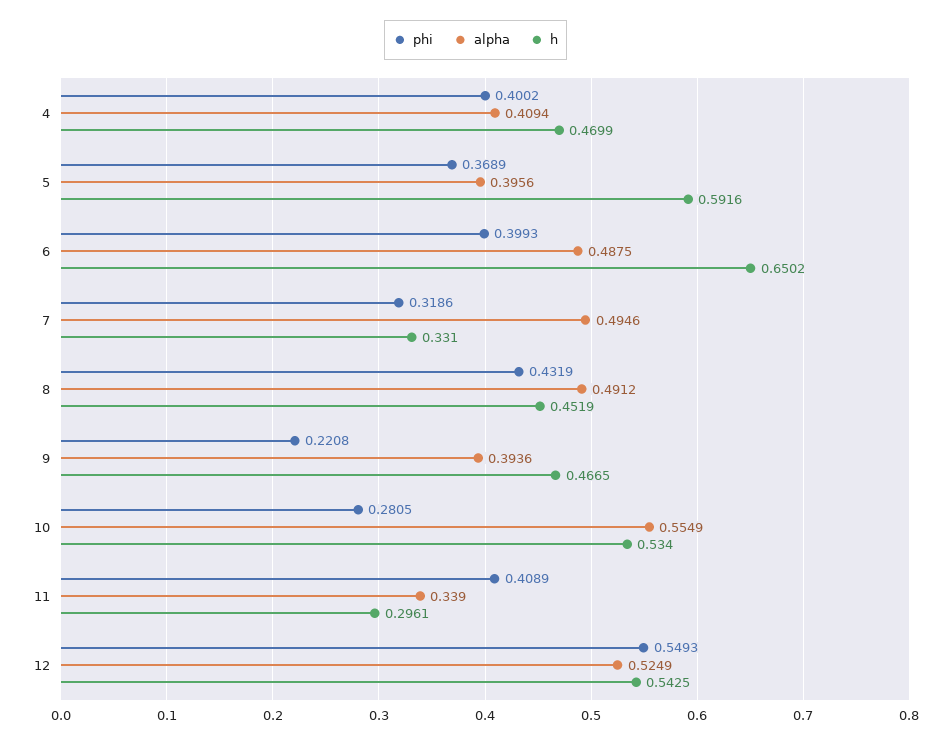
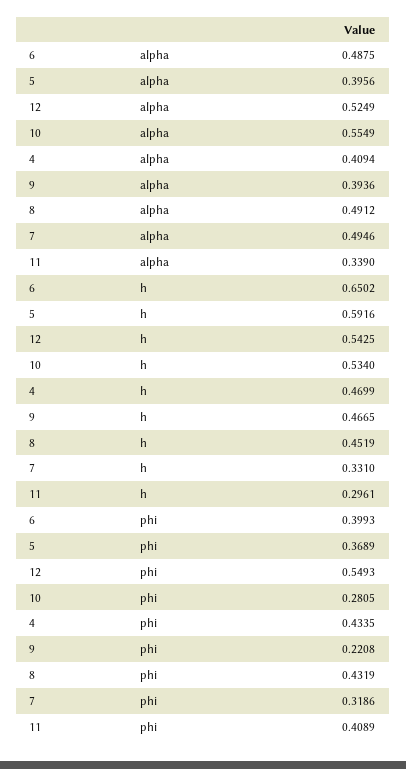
phi, 4: 0.4002 -> 0.4335

